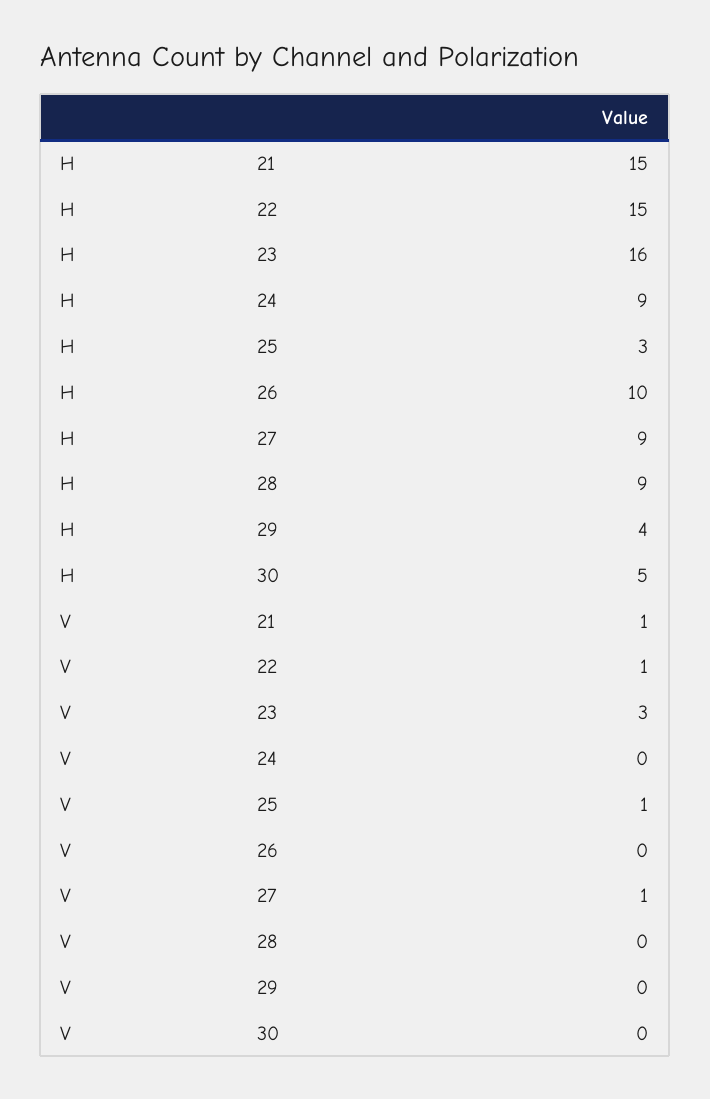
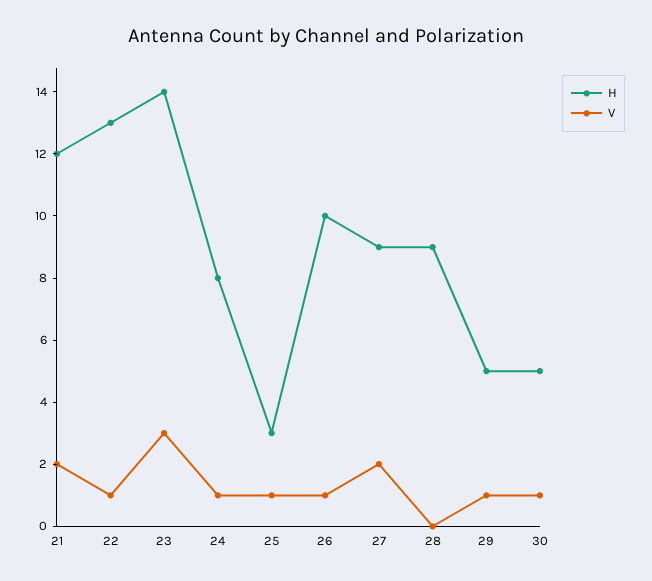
H, 21: 15 -> 12
H, 22: 15 -> 13
H, 23: 16 -> 14
H, 24: 9 -> 8
H, 29: 4 -> 5
V, 21: 1 -> 2
V, 24: 0 -> 1
V, 26: 0 -> 1
V, 27: 1 -> 2
V, 29: 0 -> 1
V, 30: 0 -> 1

